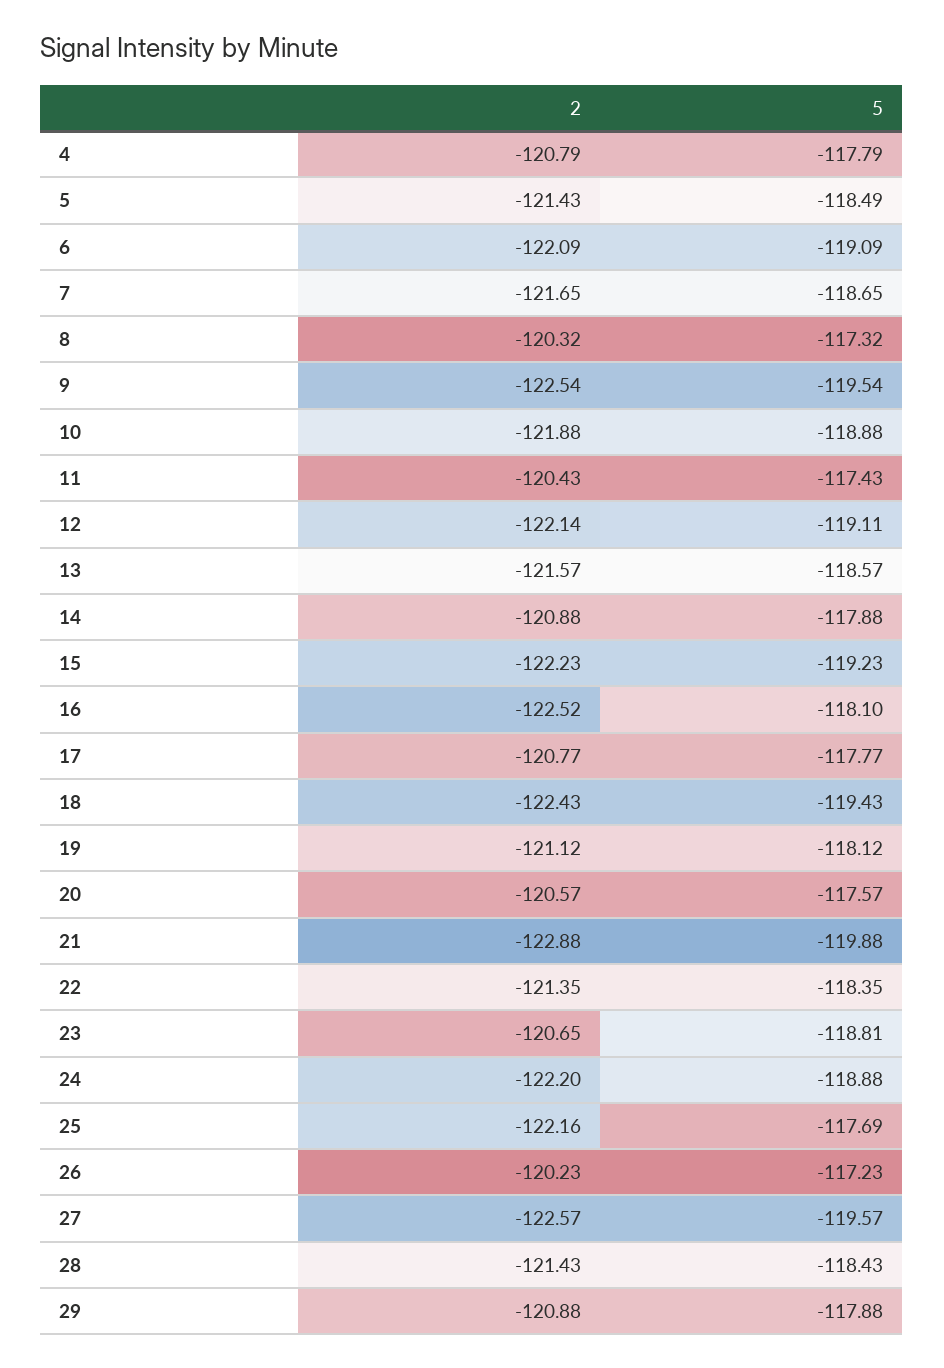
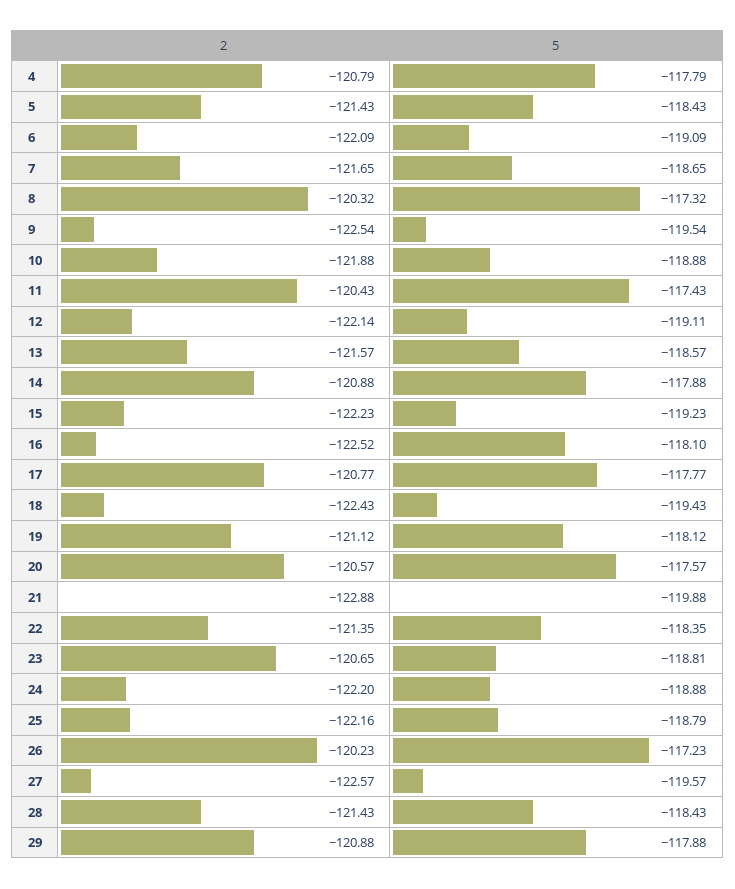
5, 5: -118.49 -> -118.43
5, 25: -117.69 -> -118.79

